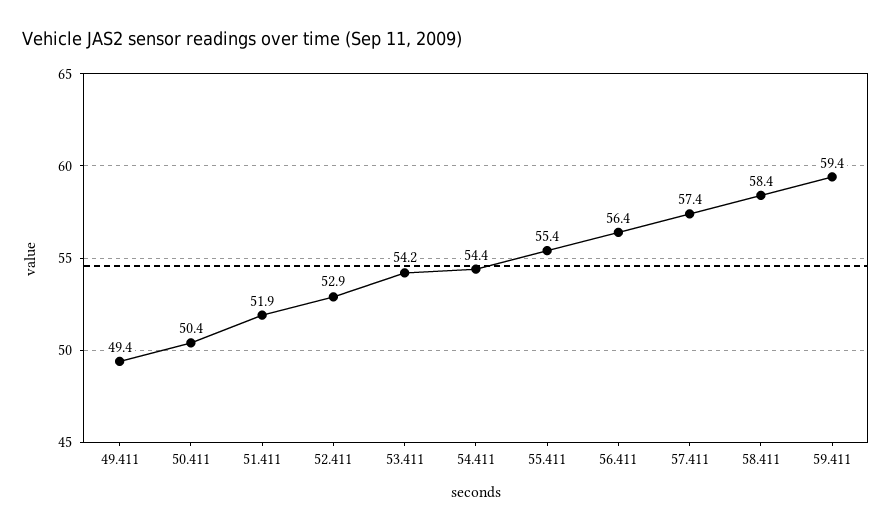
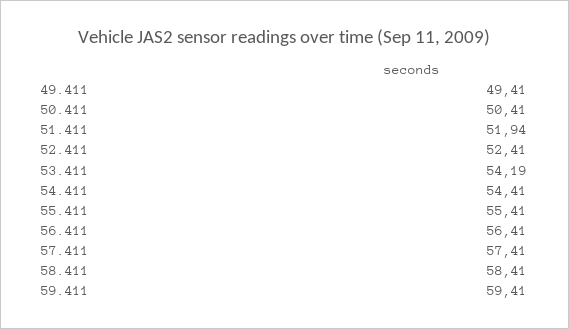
52.411: 52.9 -> 52.41

